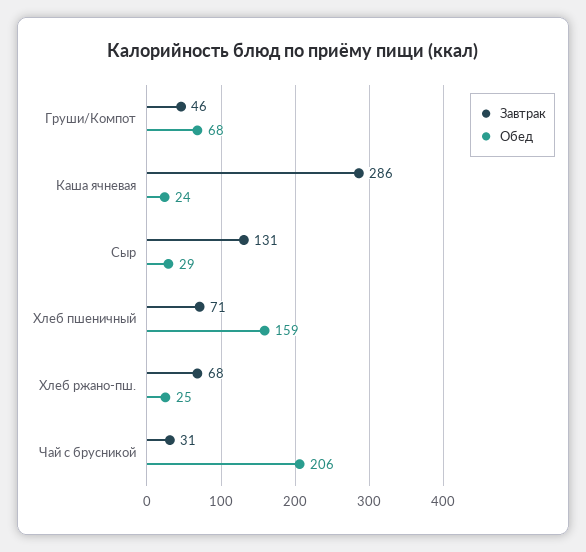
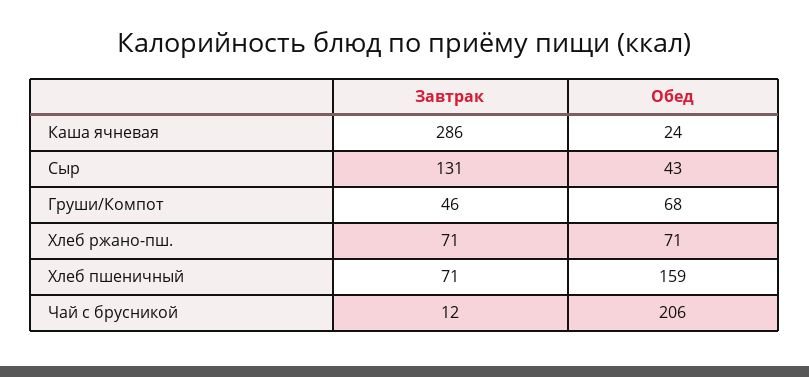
Обед, Сыр: 29 -> 43
Завтрак, Хлеб ржано-пш.: 68 -> 71
Обед, Хлеб ржано-пш.: 25 -> 71
Завтрак, Чай с брусникой: 31 -> 12

